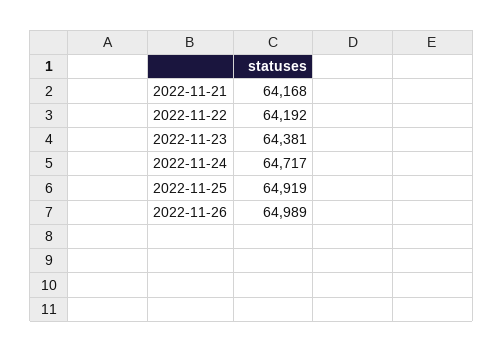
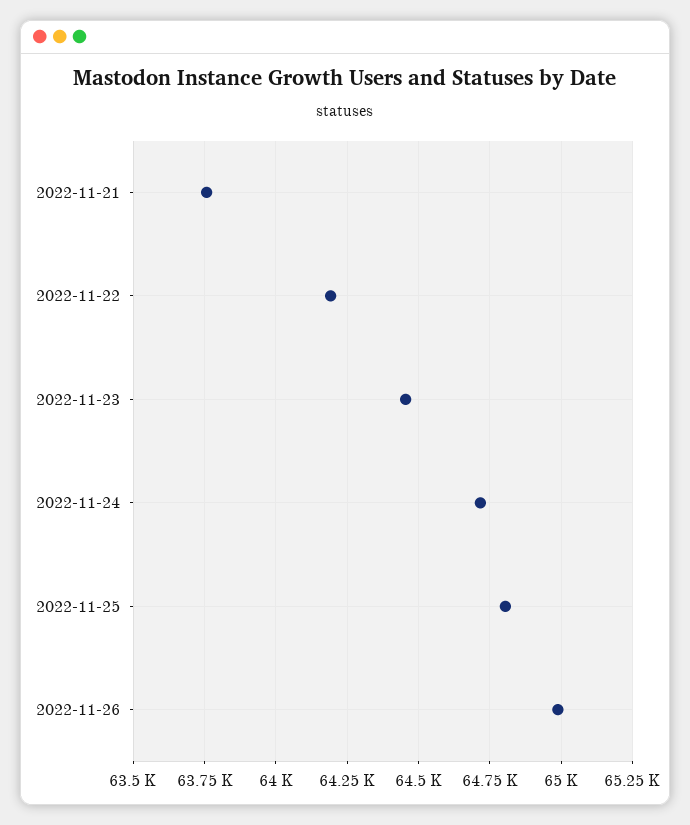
2022-11-21: 64168 -> 63750
2022-11-23: 64381 -> 64450
2022-11-25: 64919 -> 64800

